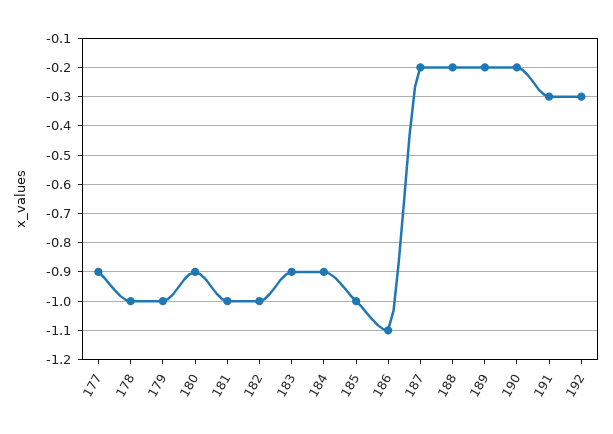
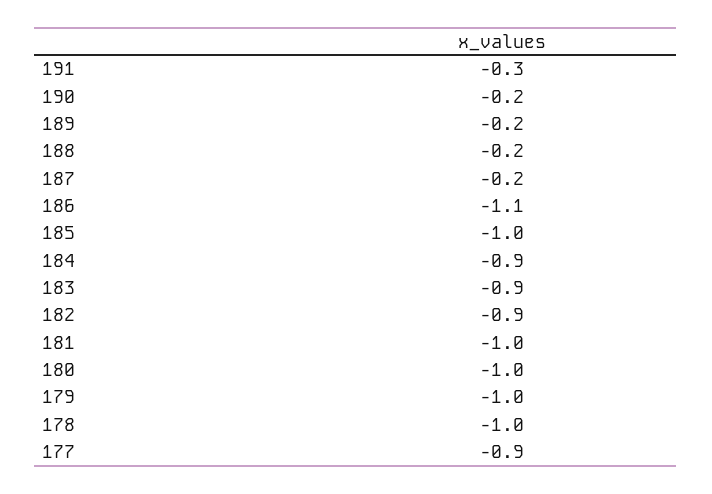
180: -0.9 -> -1
182: -1 -> -0.9
192: -0.3 -> none

